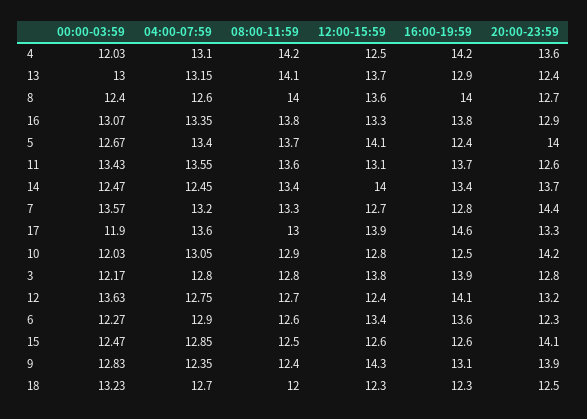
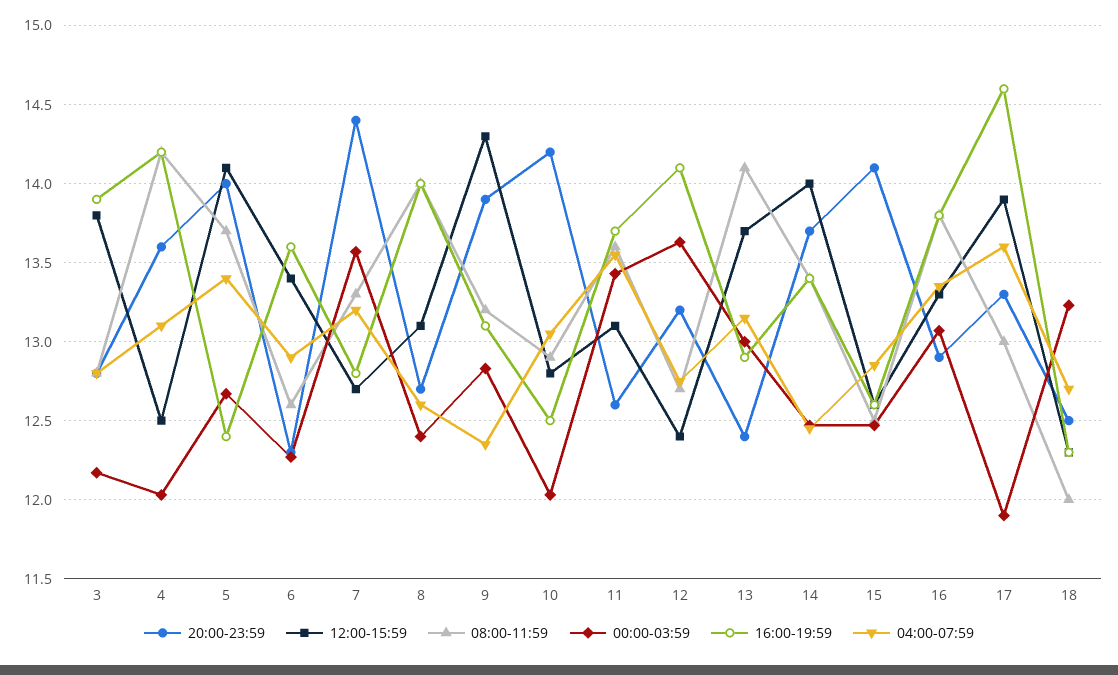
12:00-15:59, 8: 13.6 -> 13.1
08:00-11:59, 9: 12.4 -> 13.2

